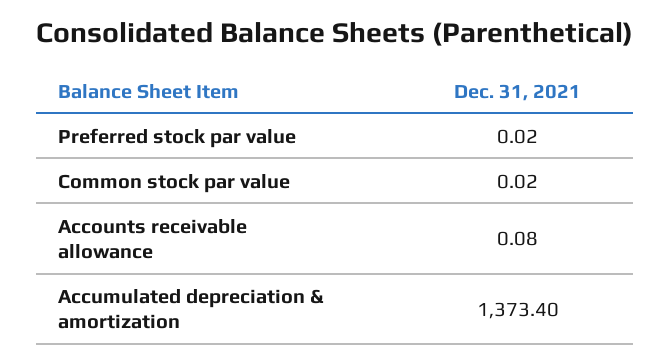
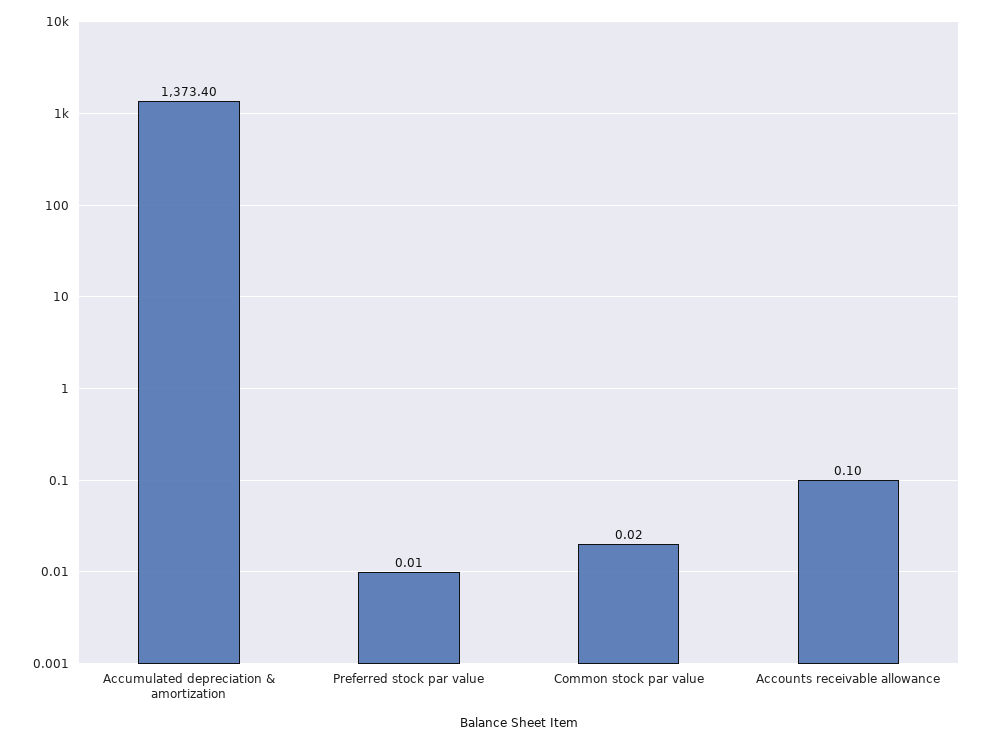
Preferred stock par value: 0.02 -> 0.01
Accounts receivable allowance: 0.08 -> 0.1

